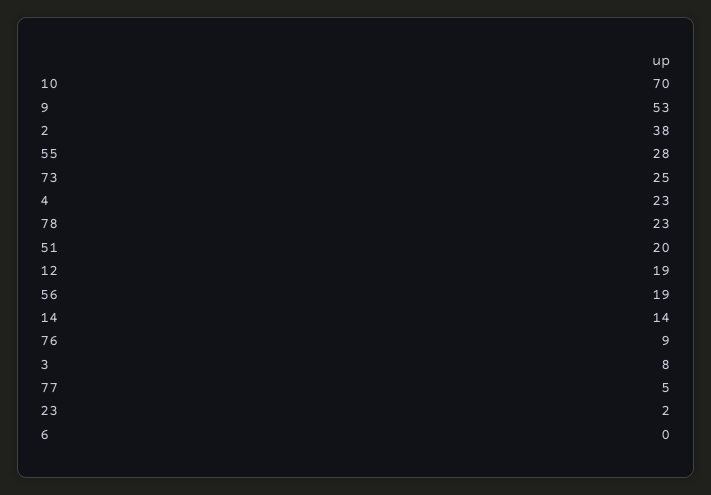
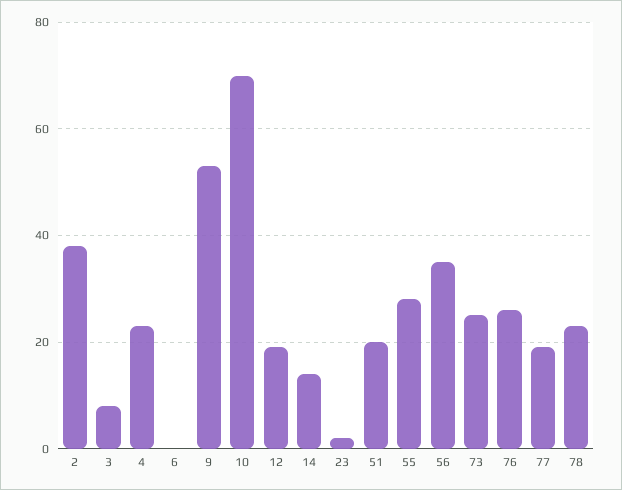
56: 19 -> 35
76: 9 -> 25
77: 5 -> 20

